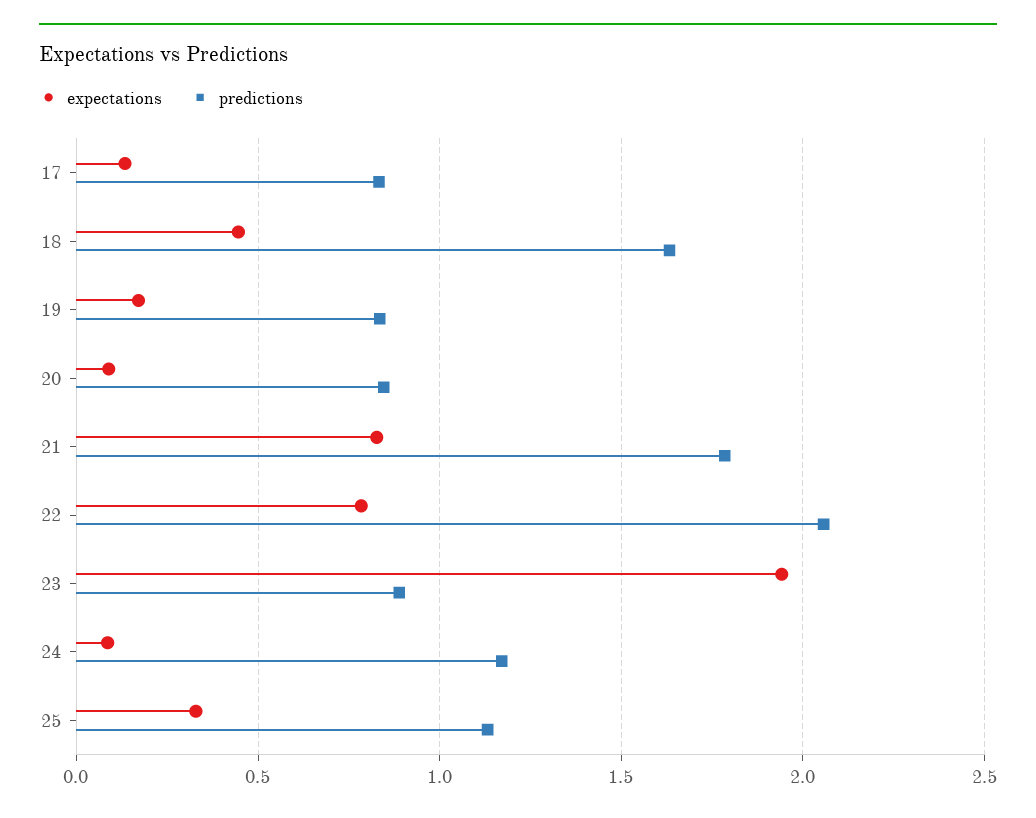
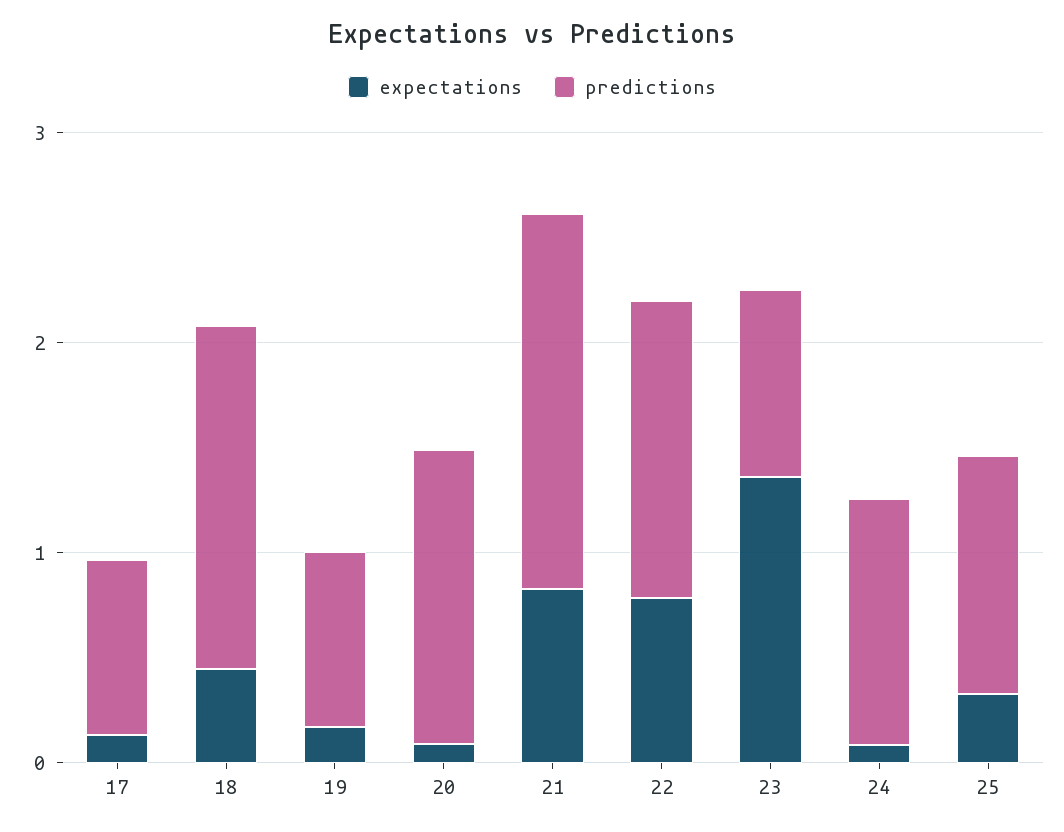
predictions, 20: 0.85 -> 1.4
predictions, 22: 2.05 -> 1.4
expectations, 23: 1.95 -> 1.4

